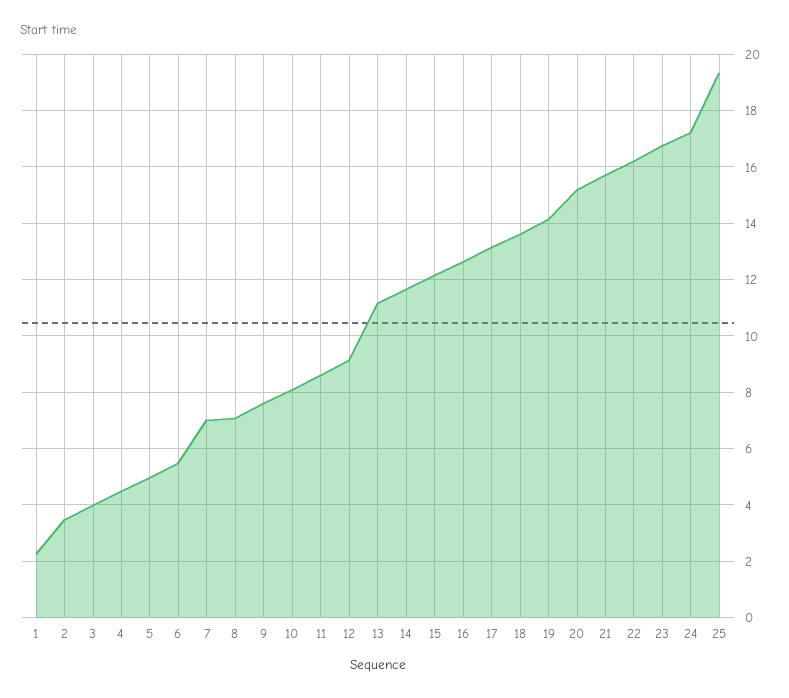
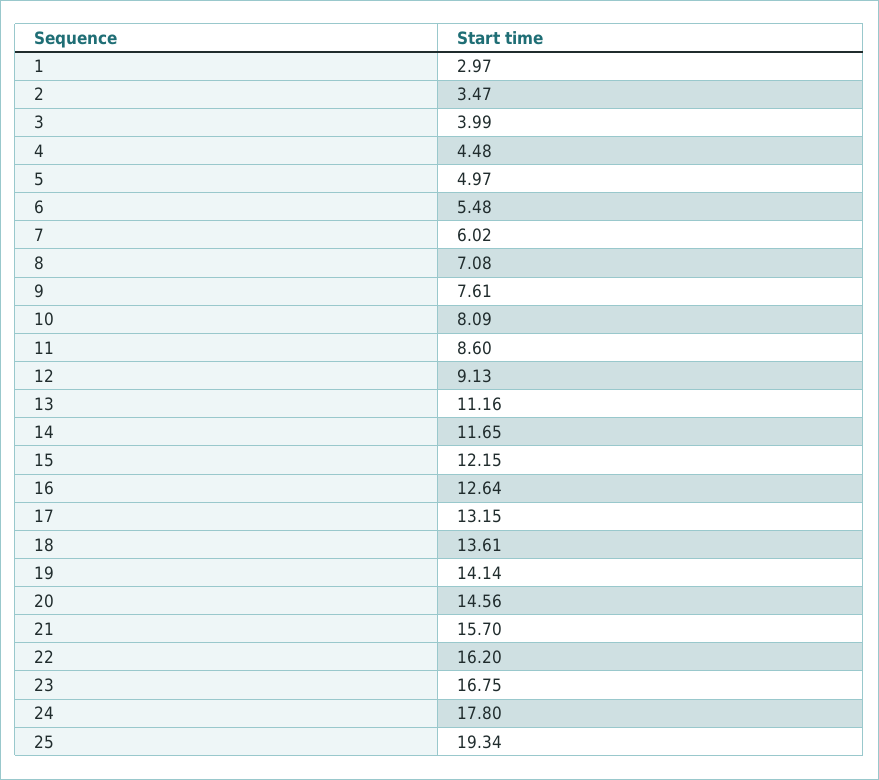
1: 2.25 -> 2.97
7: 7 -> 6.02
20: 15.25 -> 14.56
24: 17.25 -> 17.8

